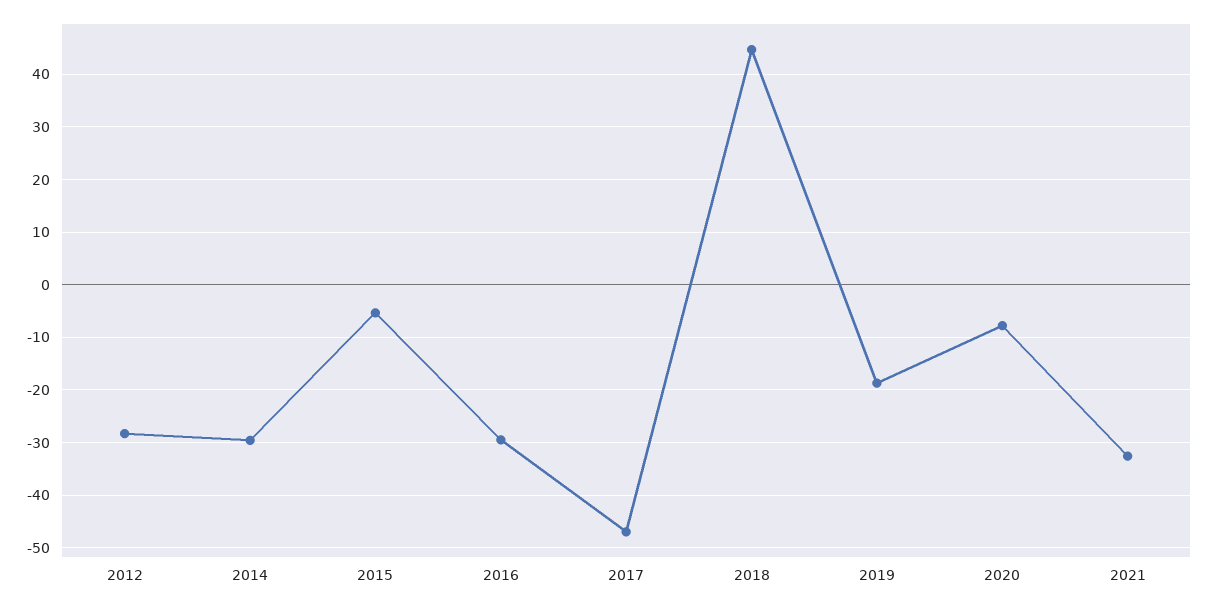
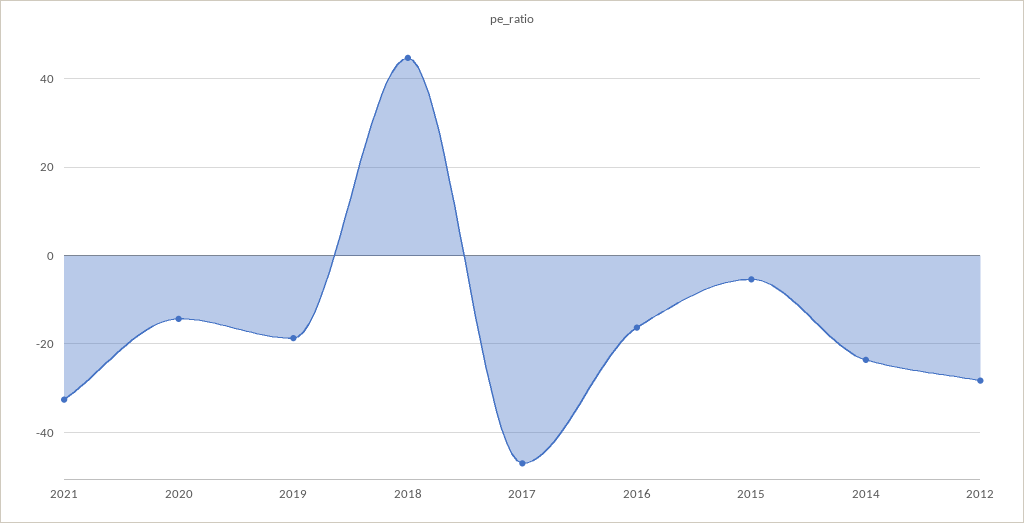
2014: -30 -> -24
2016: -30 -> -16
2020: -8 -> -14

